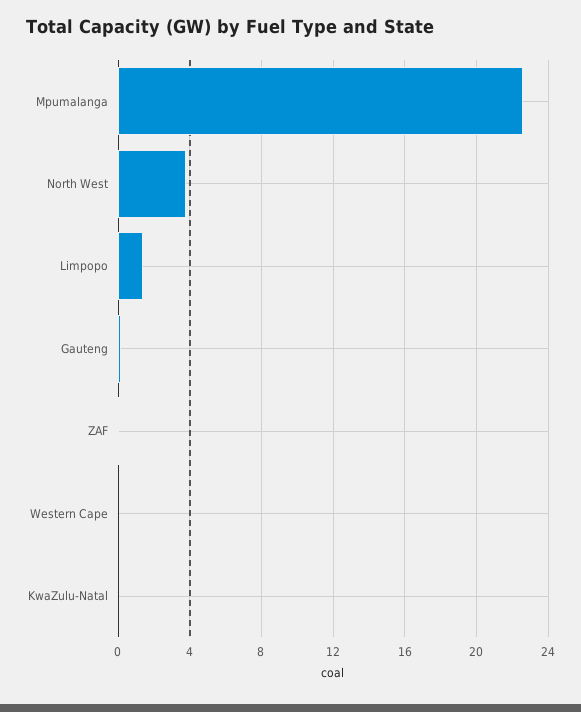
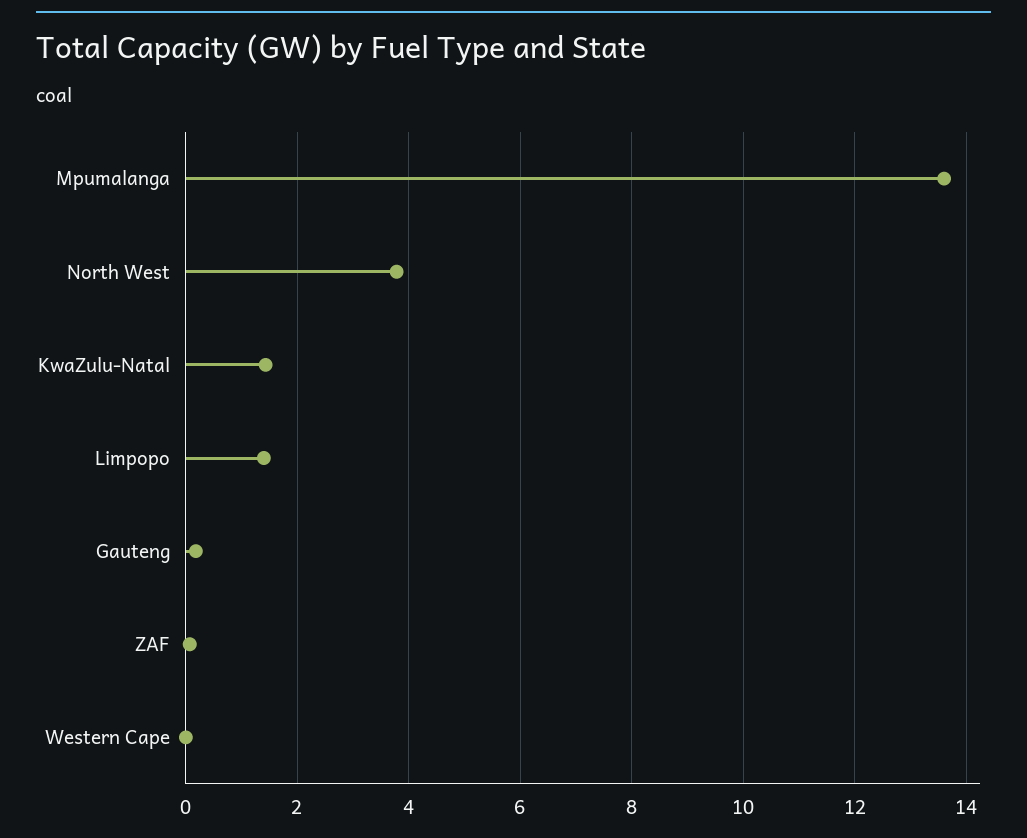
Mpumalanga: 22.5 -> 13.6
KwaZulu-Natal: 0 -> 1.4

